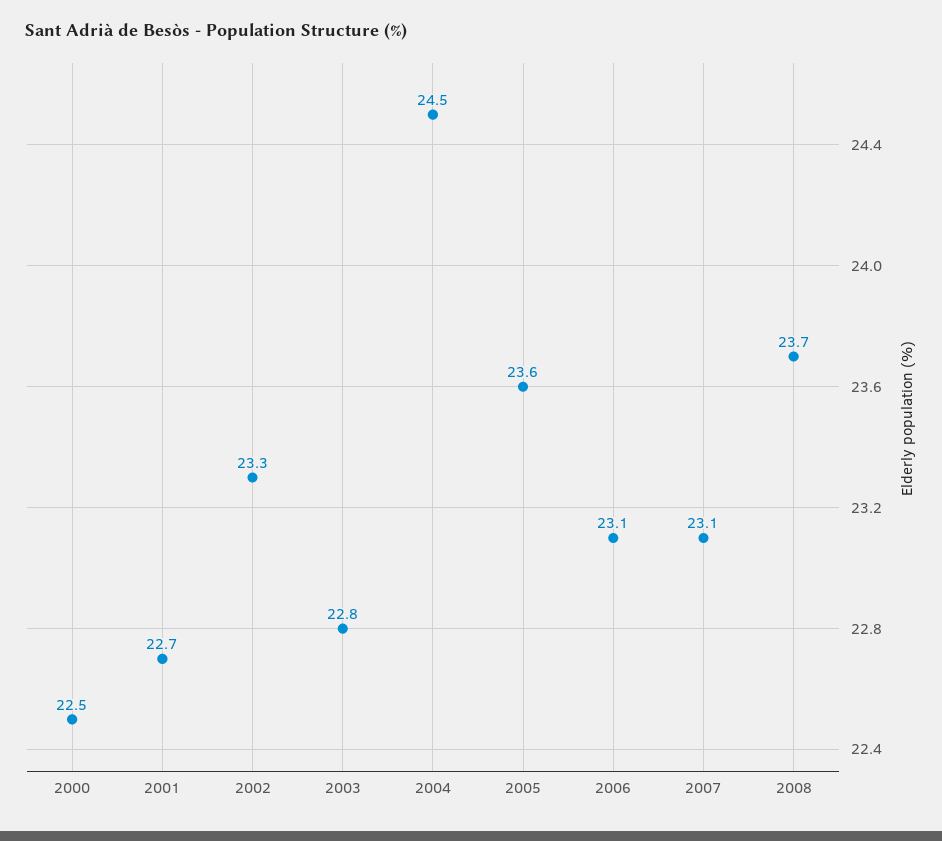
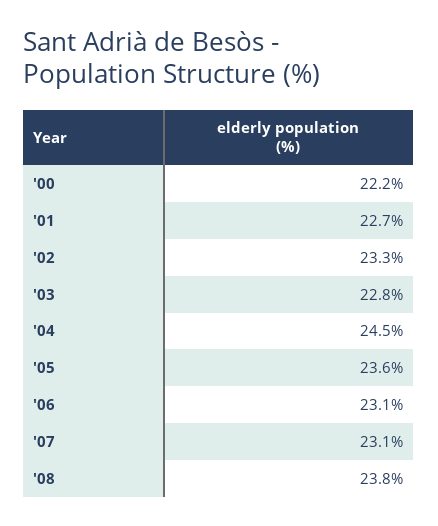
2000: 22.5 -> 22.2
2008: 23.7 -> 23.8

